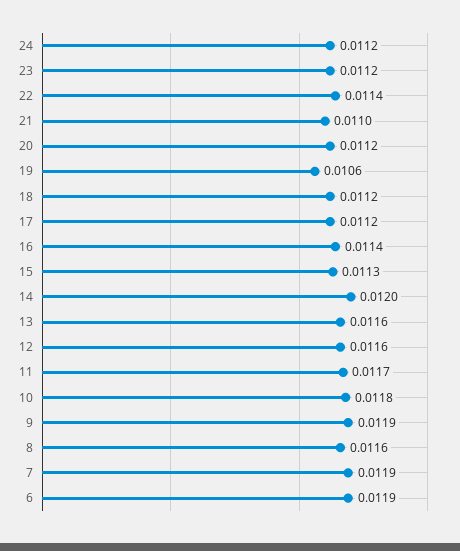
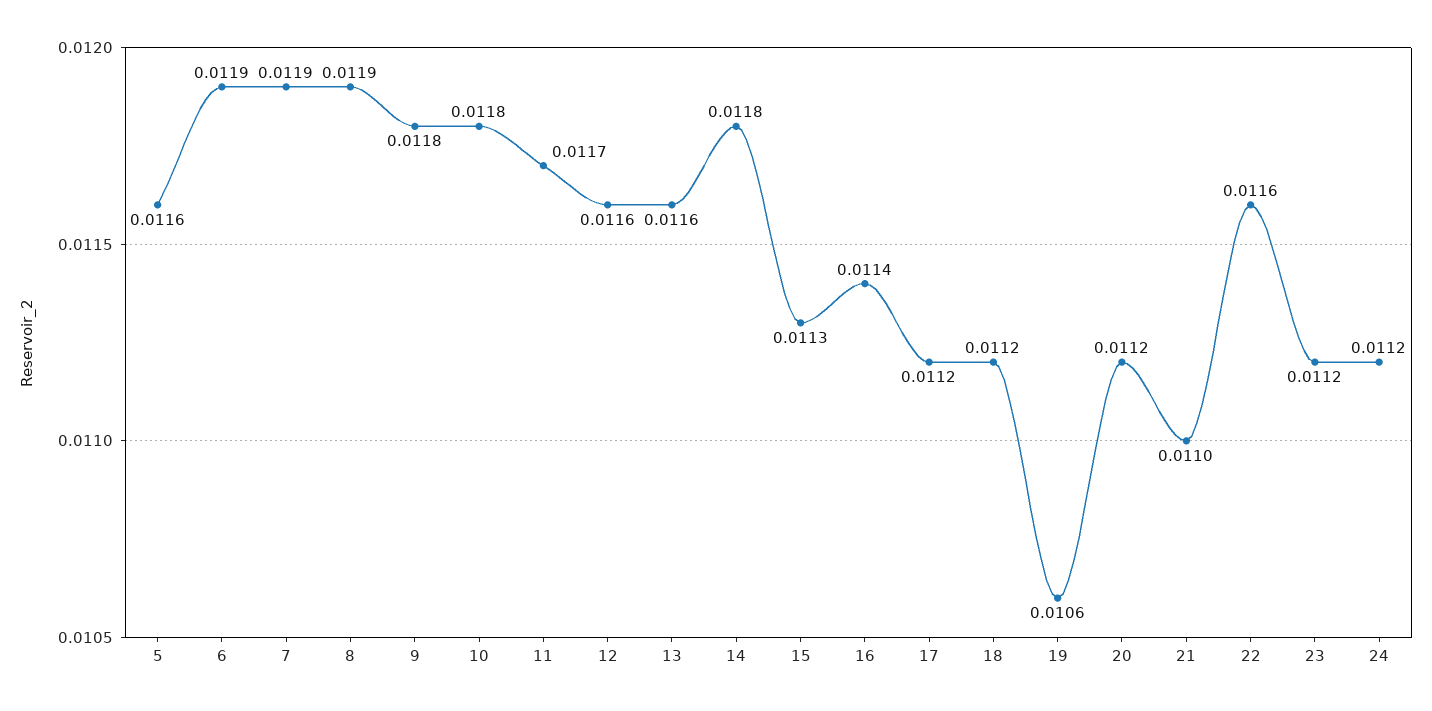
22: 0.0114 -> 0.0116
14: 0.012 -> 0.0118
9: 0.0119 -> 0.0118
8: 0.0116 -> 0.0119
5: none -> 0.0116

